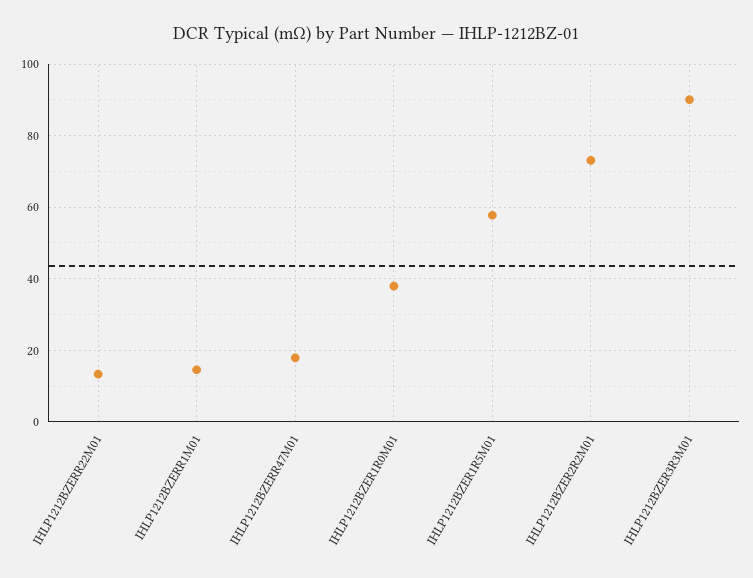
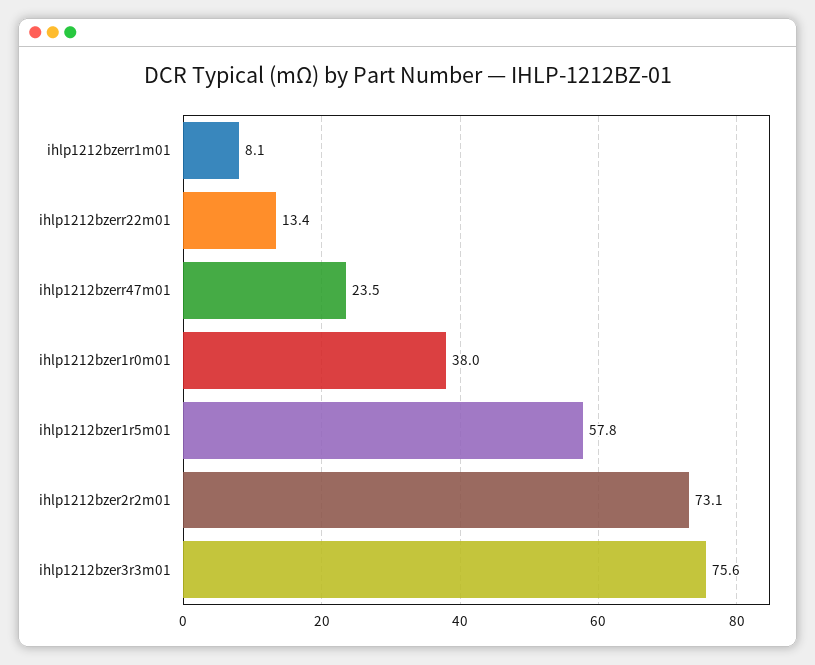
IHLP1212BZERR1M01: 14 -> 8.1
IHLP1212BZERR47M01: 18 -> 23.5
IHLP1212BZER3R3M01: 90 -> 75.6

